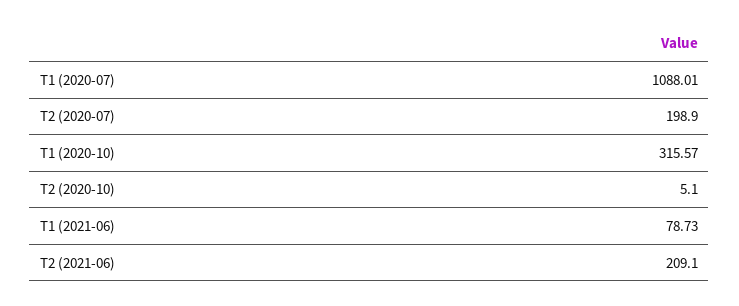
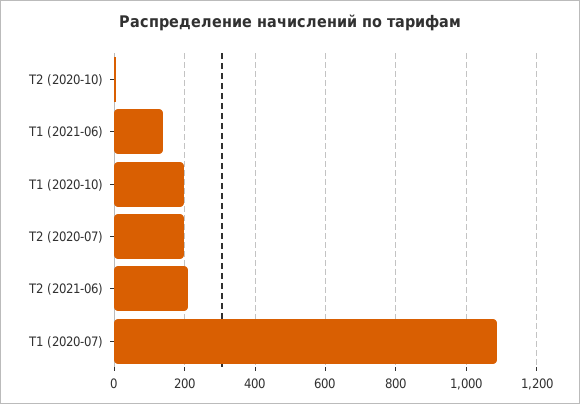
Т1 (2020-10): 315.57 -> 200
Т1 (2021-06): 78.73 -> 140

